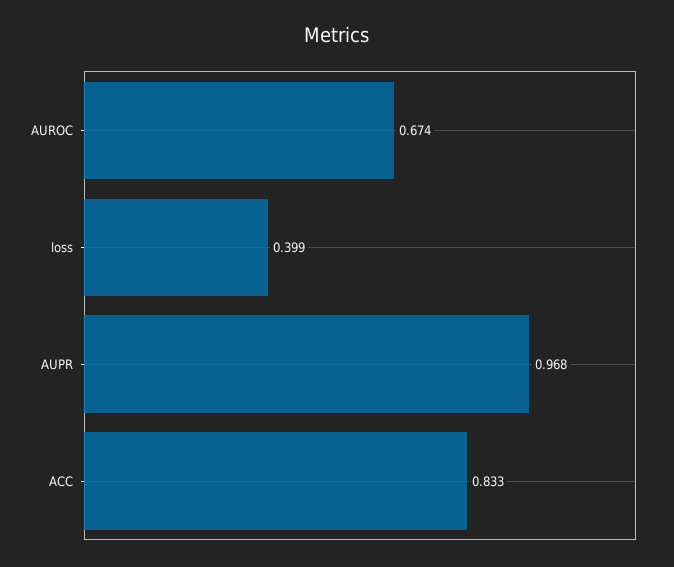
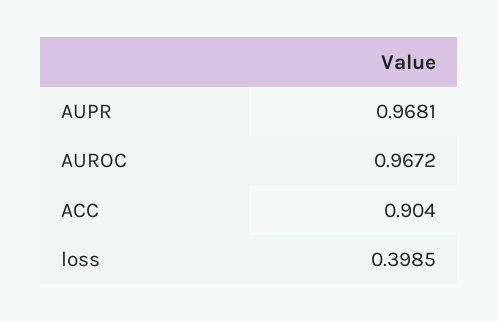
AUROC: 0.674 -> 0.9672
ACC: 0.833 -> 0.904

